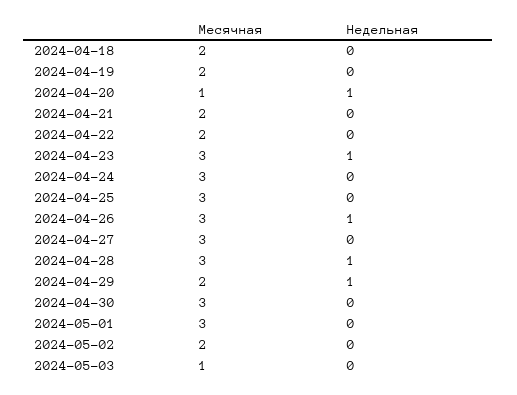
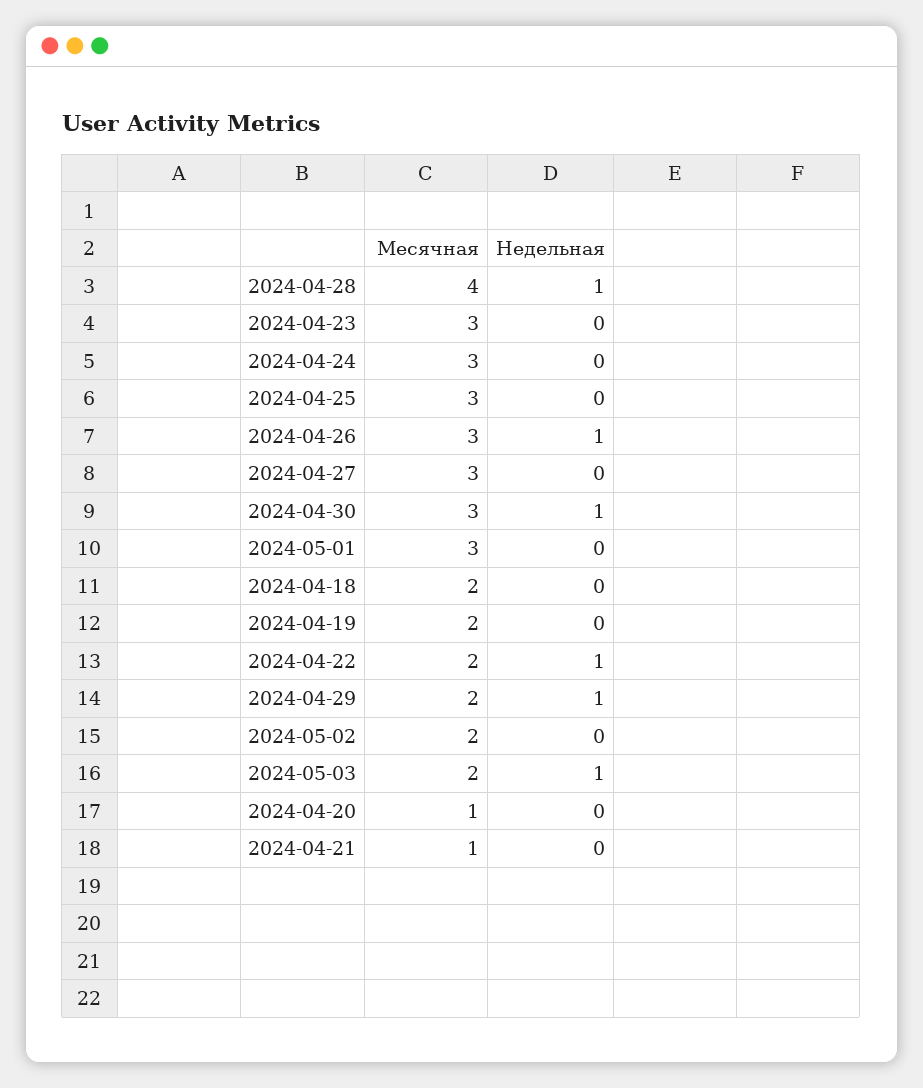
Недельная, 2024-04-20: 1 -> 0
Месячная, 2024-04-21: 2 -> 1
Недельная, 2024-04-22: 0 -> 1
Недельная, 2024-04-23: 1 -> 0
Месячная, 2024-04-28: 3 -> 4
Недельная, 2024-04-30: 0 -> 1
Месячная, 2024-05-03: 1 -> 2
Недельная, 2024-05-03: 0 -> 1

